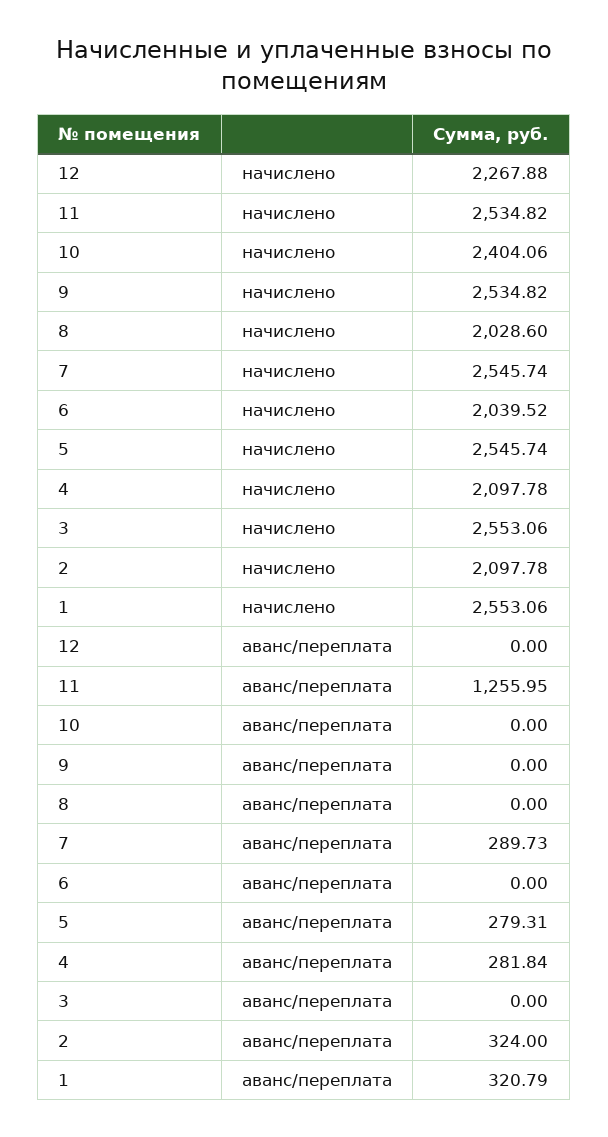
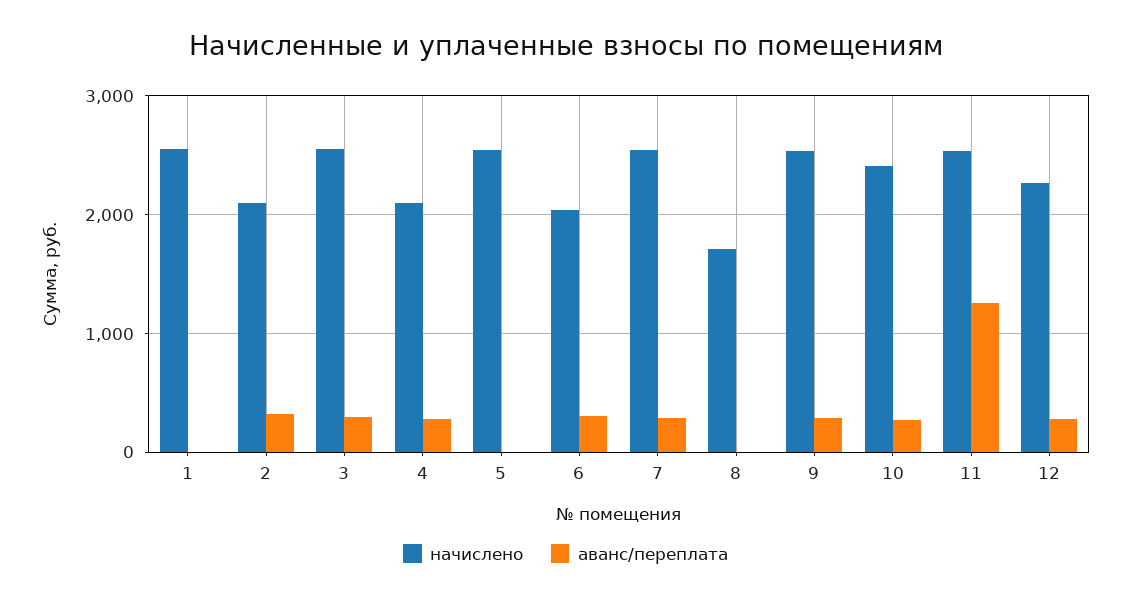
начислено, 8: 2028.6 -> 1700
аванс/переплата, 12: 0 -> 300
аванс/переплата, 10: 0 -> 300
аванс/переплата, 9: 0 -> 300
аванс/переплата, 6: 0 -> 300
аванс/переплата, 5: 279.31 -> 0
аванс/переплата, 3: 0 -> 300
аванс/переплата, 1: 320.79 -> 0

